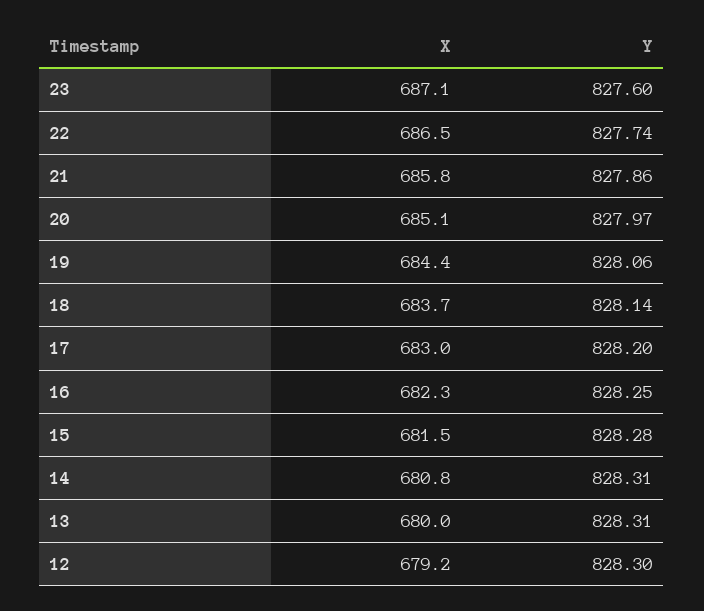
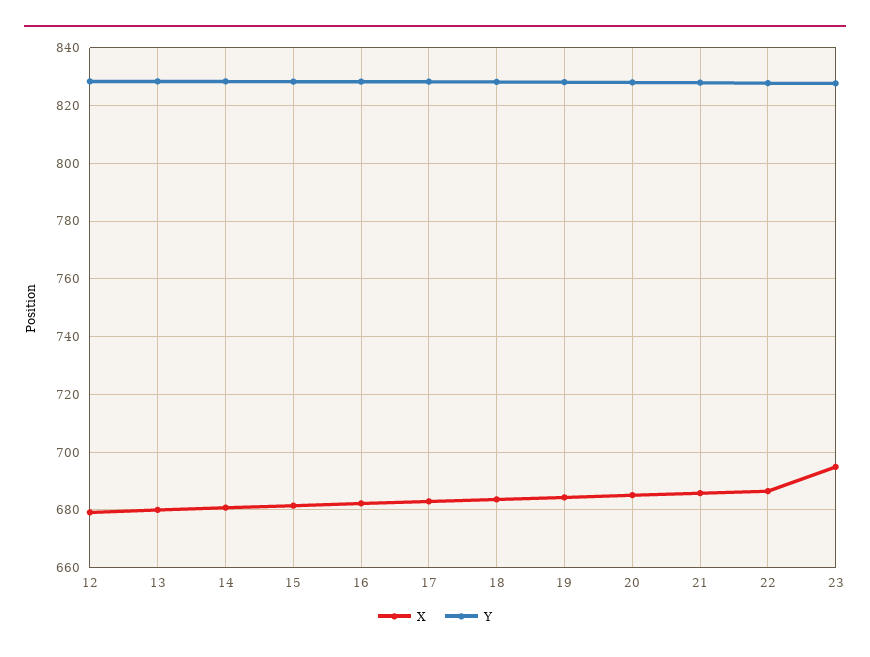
X, 23: 687.1 -> 695

